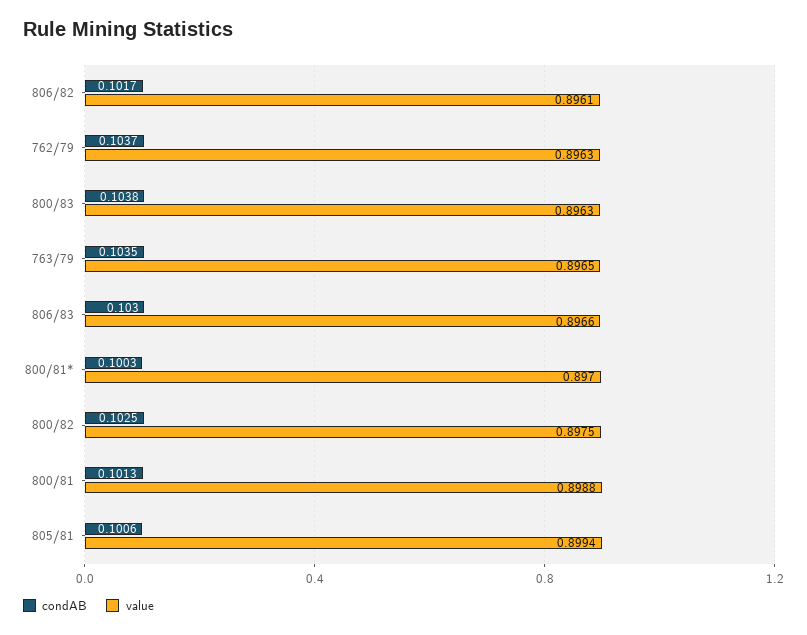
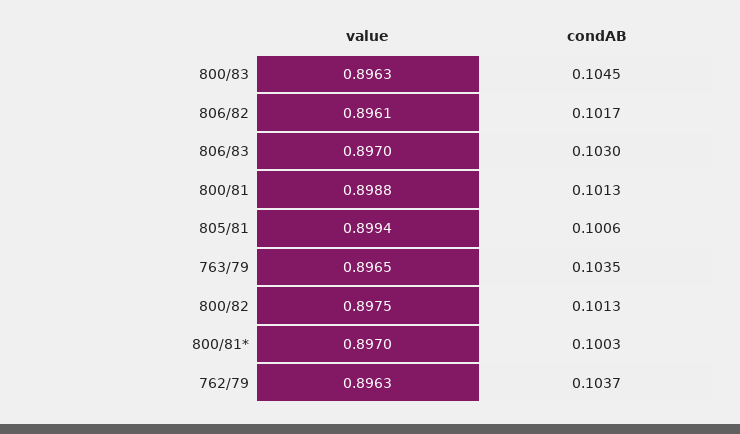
condAB, 800/83: 0.1038 -> 0.1045
value, 806/83: 0.8966 -> 0.897
condAB, 800/82: 0.1025 -> 0.1013

